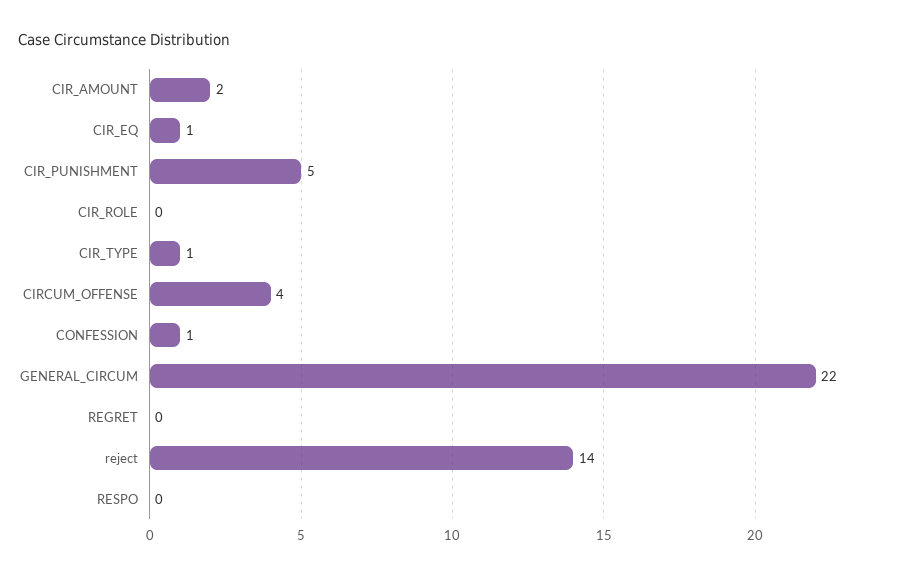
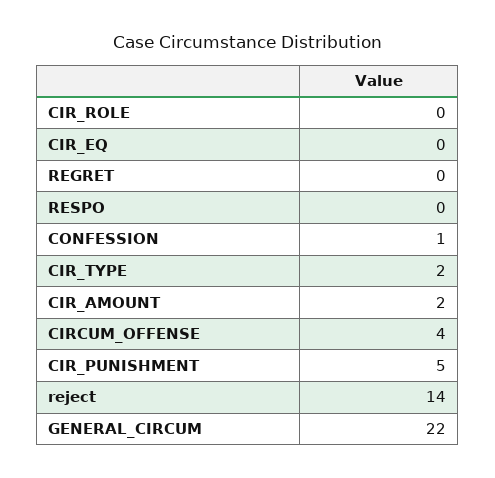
CIR_EQ: 1 -> 0
CIR_TYPE: 1 -> 2

